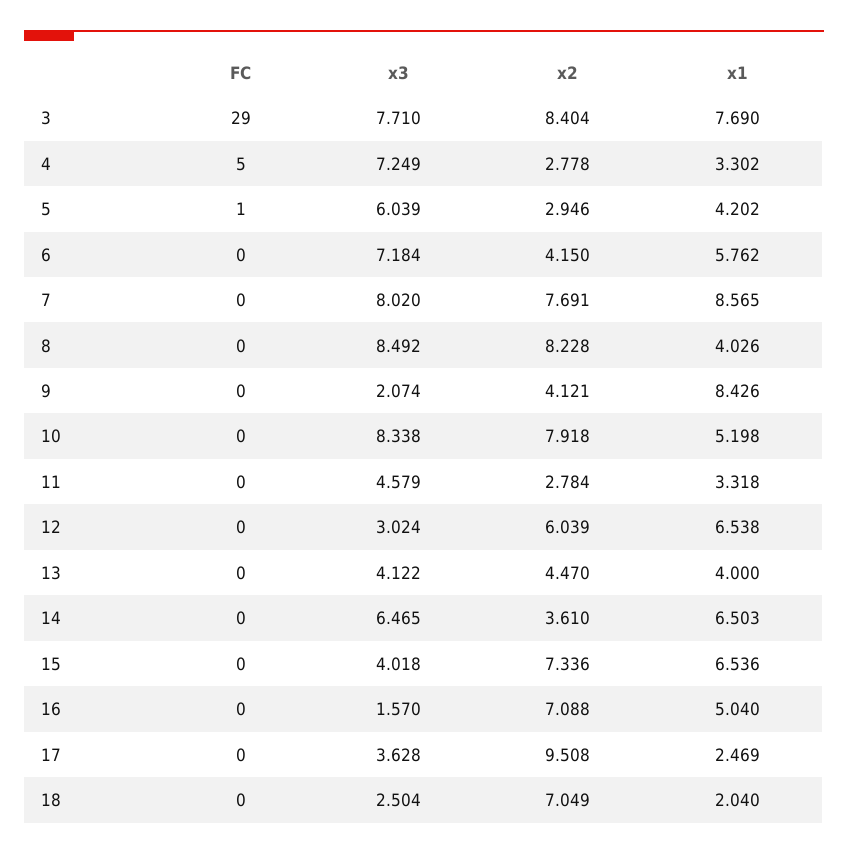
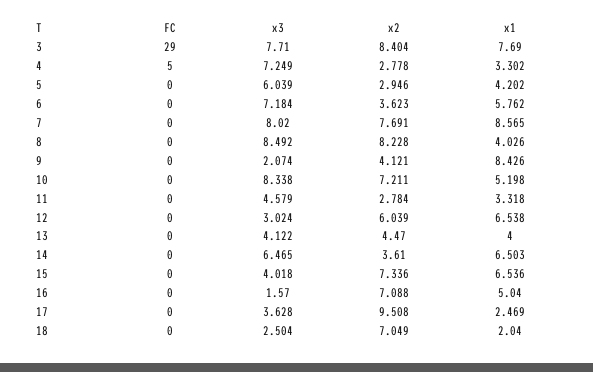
FC, 5: 1 -> 0
x2, 6: 4.15 -> 3.623
x2, 10: 7.918 -> 7.211

